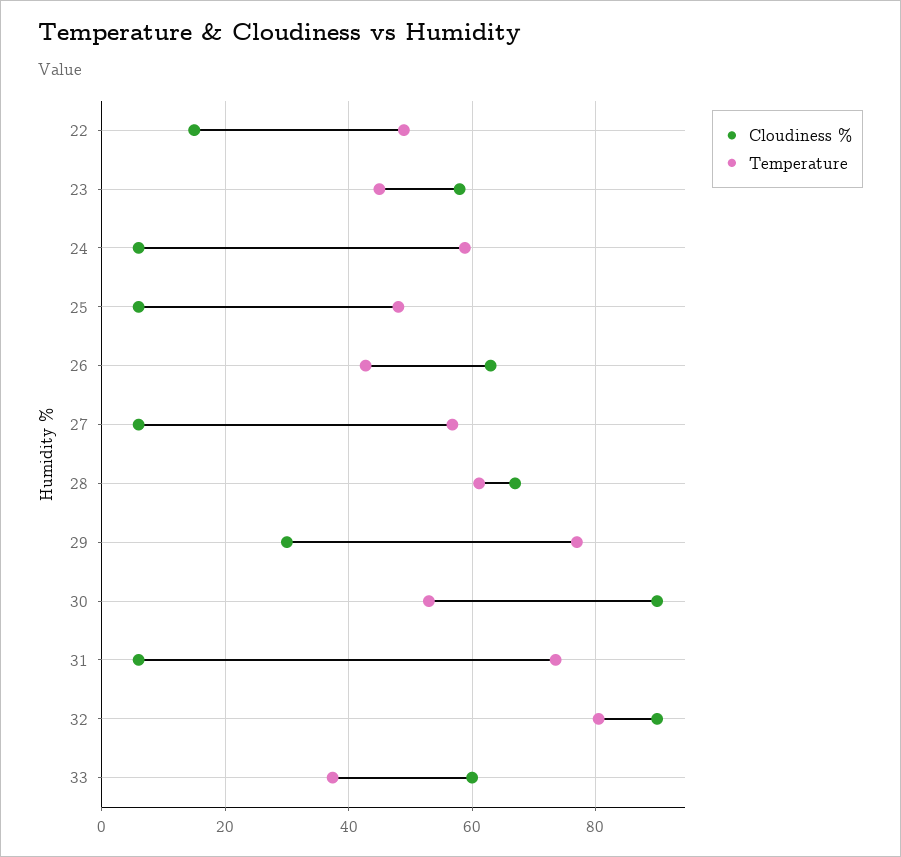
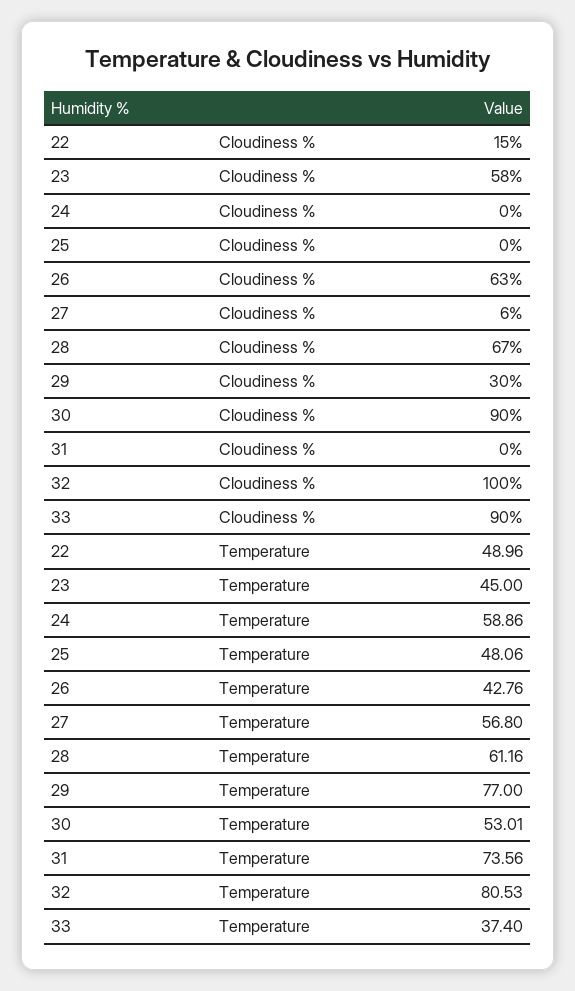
Cloudiness %, 24: 6 -> 0
Cloudiness %, 25: 6 -> 0
Cloudiness %, 31: 6 -> 0
Cloudiness %, 32: 90 -> 100
Cloudiness %, 33: 60 -> 90

